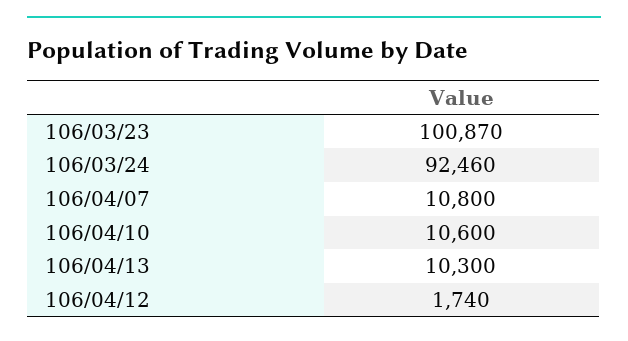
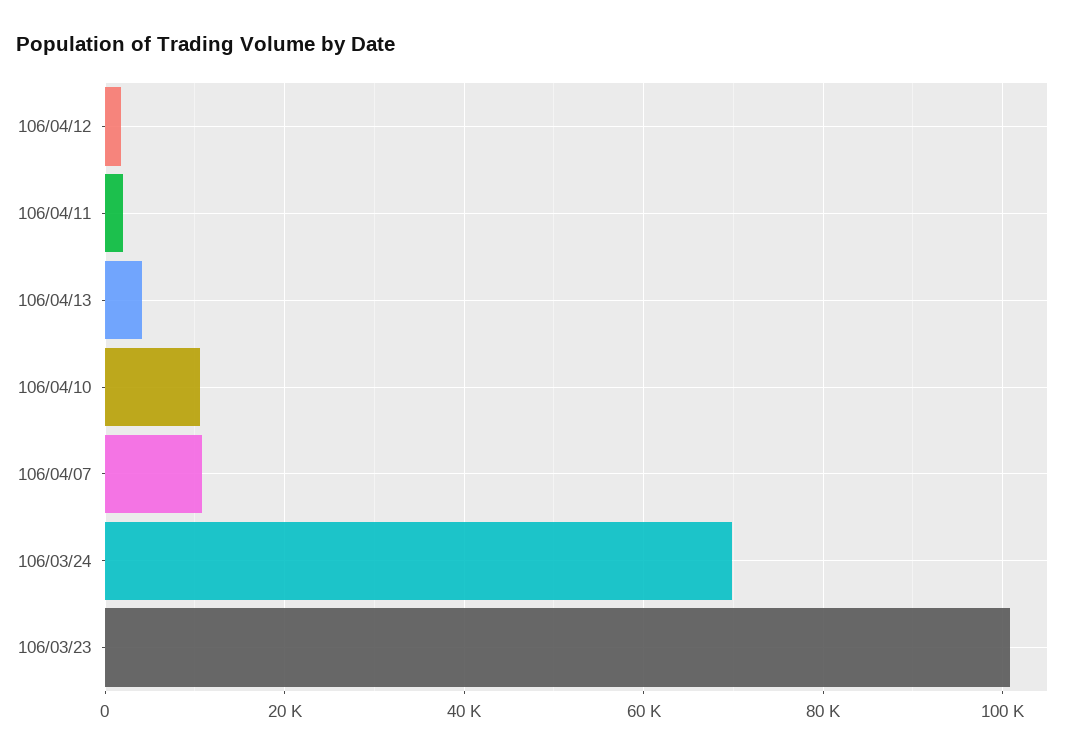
106/03/24: 92460 -> 70000
106/04/13: 10300 -> 4000
106/04/11: none -> 2000

